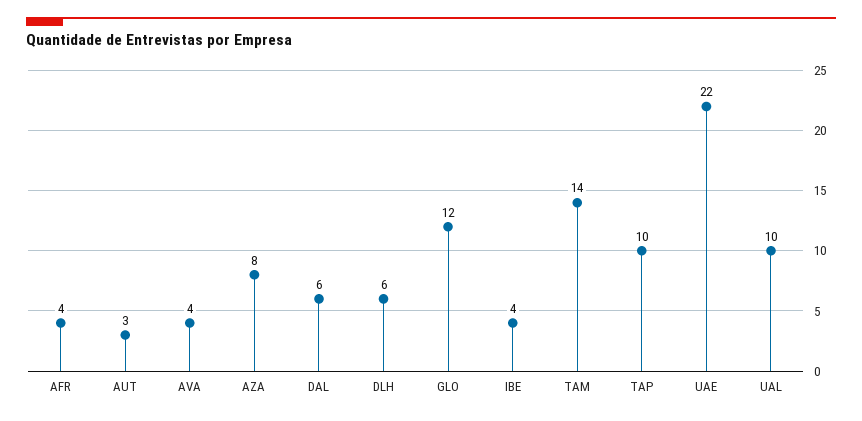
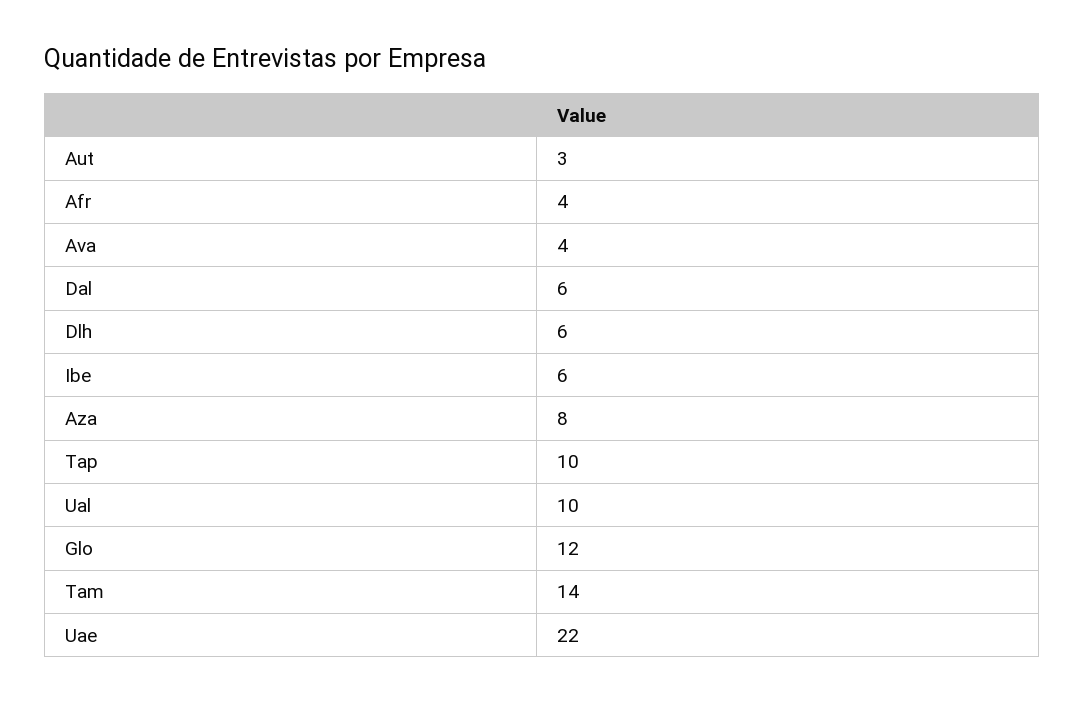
IBE: 4 -> 6

